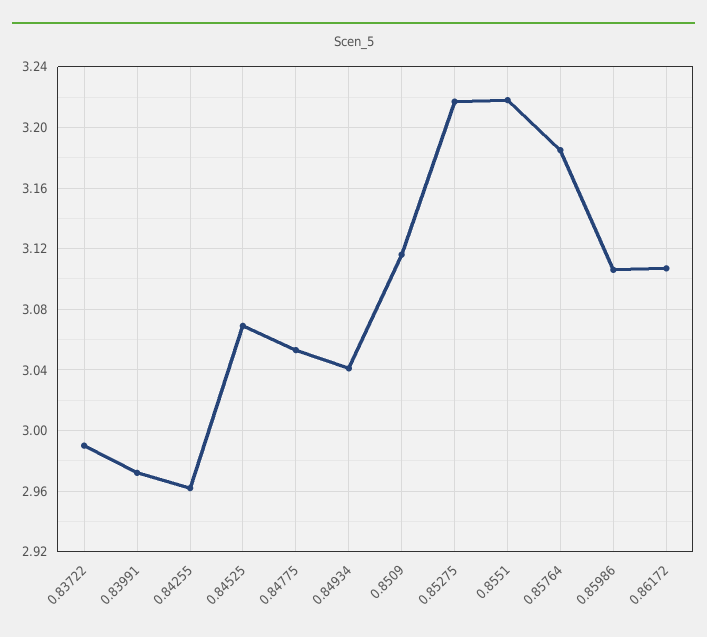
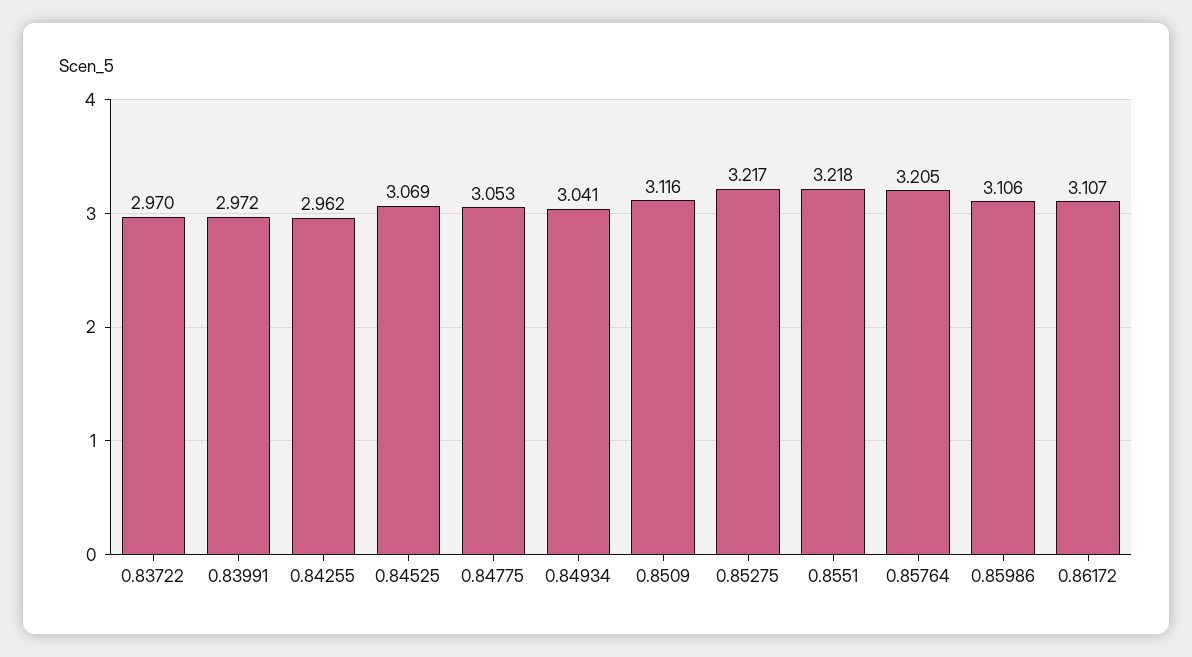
0.83722: 2.99 -> 2.97
0.85764: 3.185 -> 3.205

